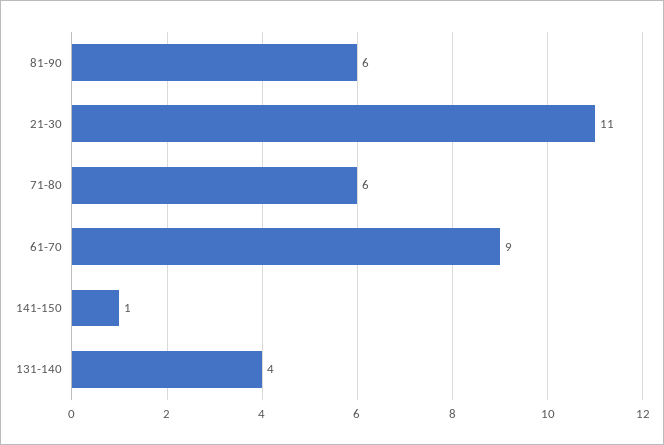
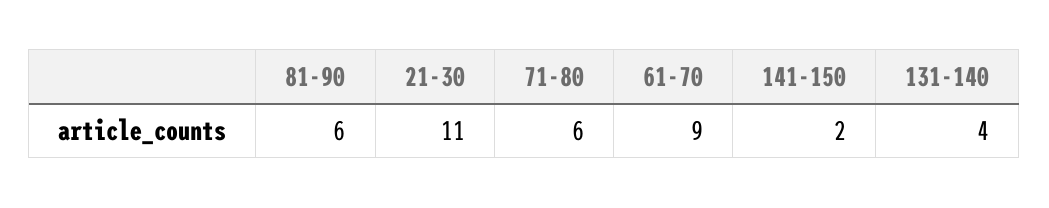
141-150: 1 -> 2

